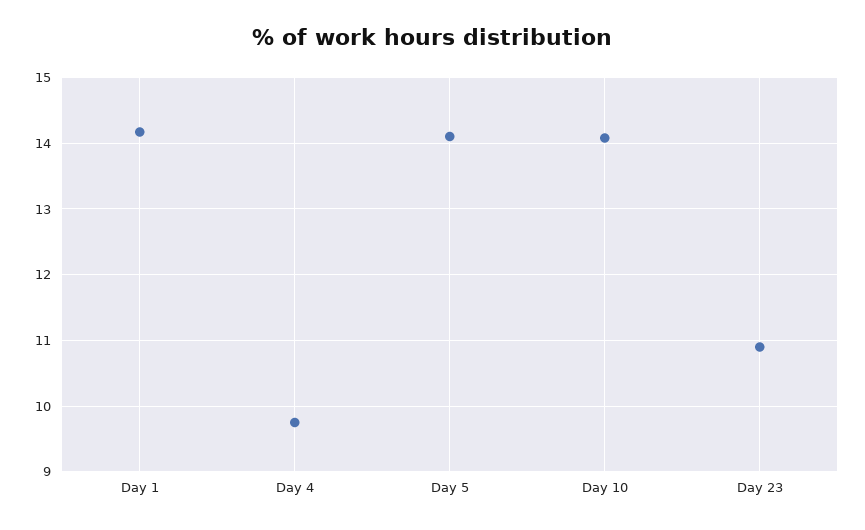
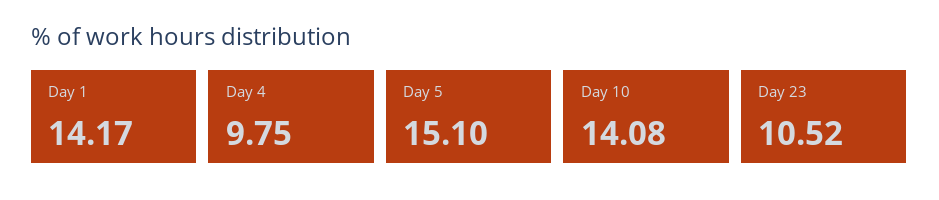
Day 5: 14.1 -> 15.1
Day 23: 10.9 -> 10.52

